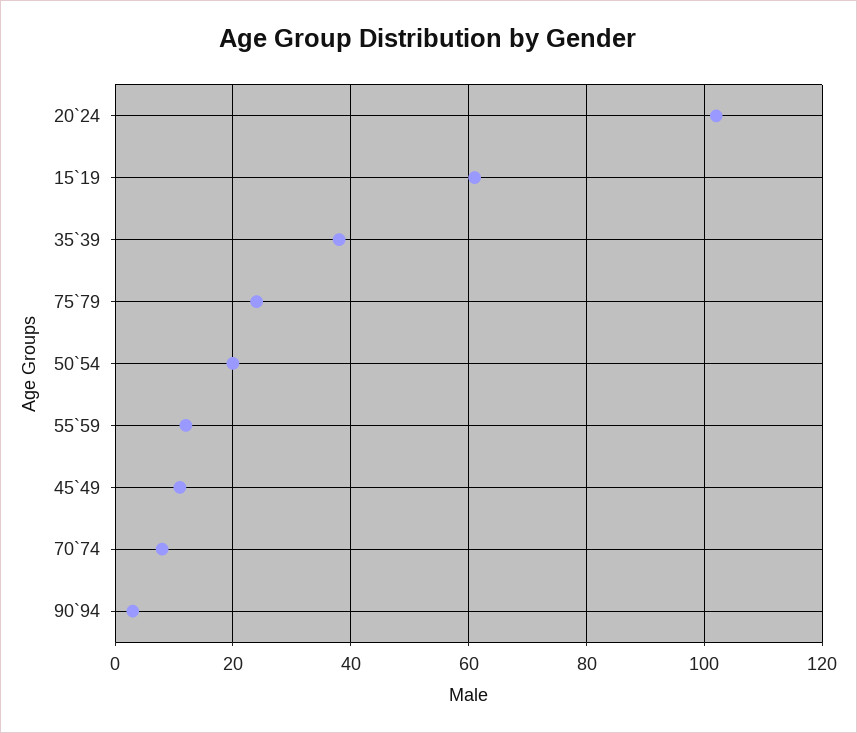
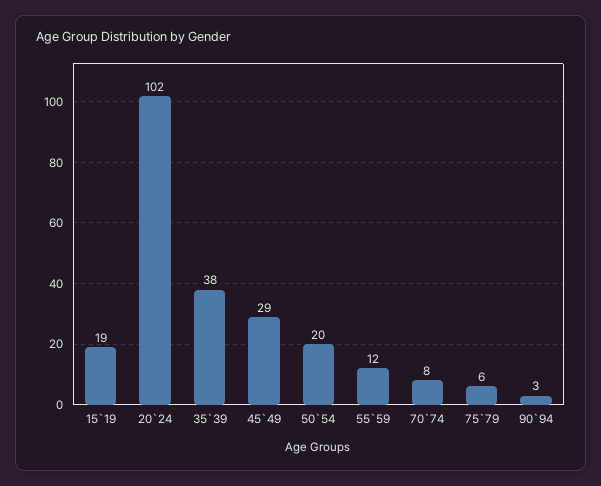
15`19: 60 -> 19
75`79: 25 -> 6
45`49: 10 -> 29

